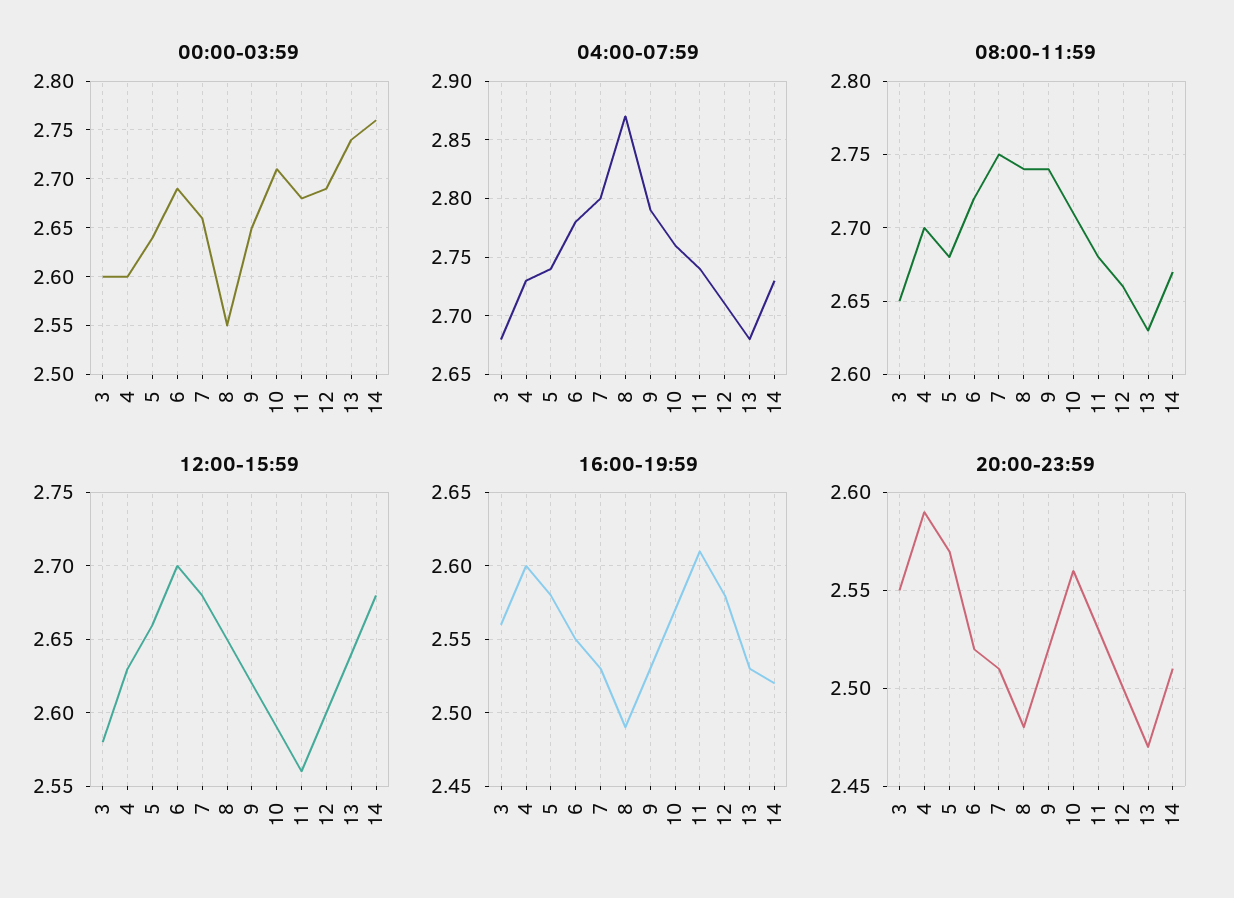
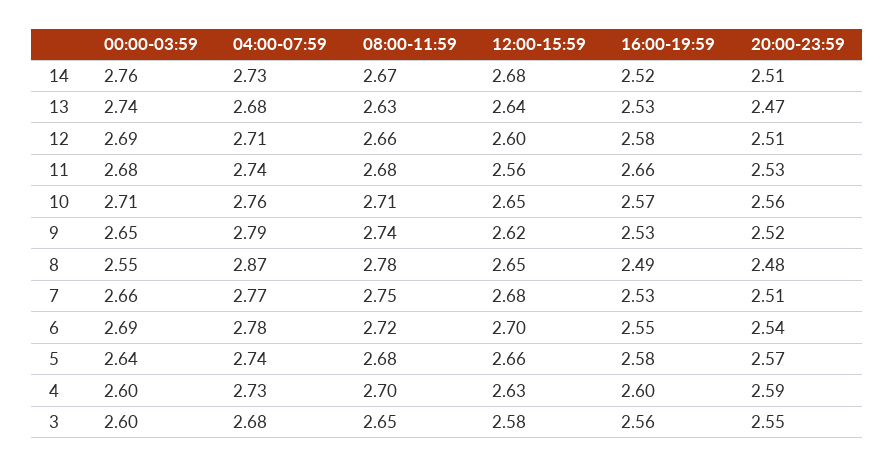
04:00-07:59, 7: 2.8 -> 2.77
08:00-11:59, 8: 2.74 -> 2.78
12:00-15:59, 10: 2.59 -> 2.65
16:00-19:59, 11: 2.61 -> 2.66
20:00-23:59, 6: 2.52 -> 2.54
20:00-23:59, 12: 2.5 -> 2.51

